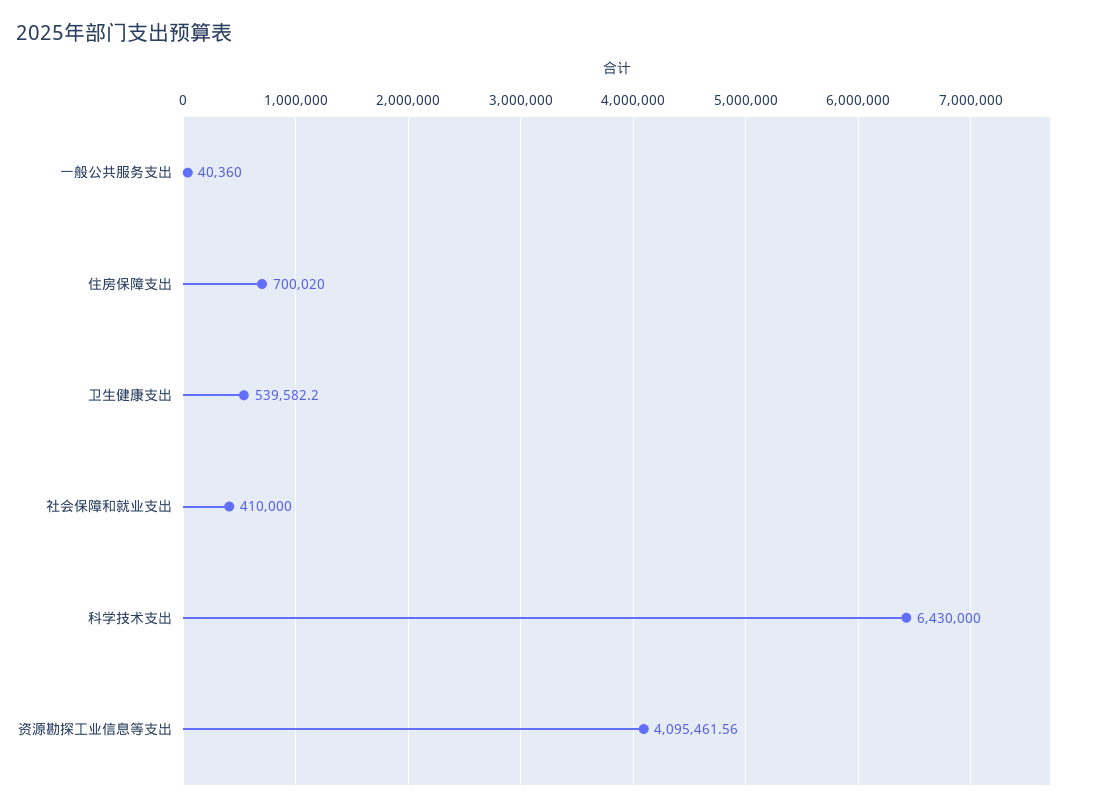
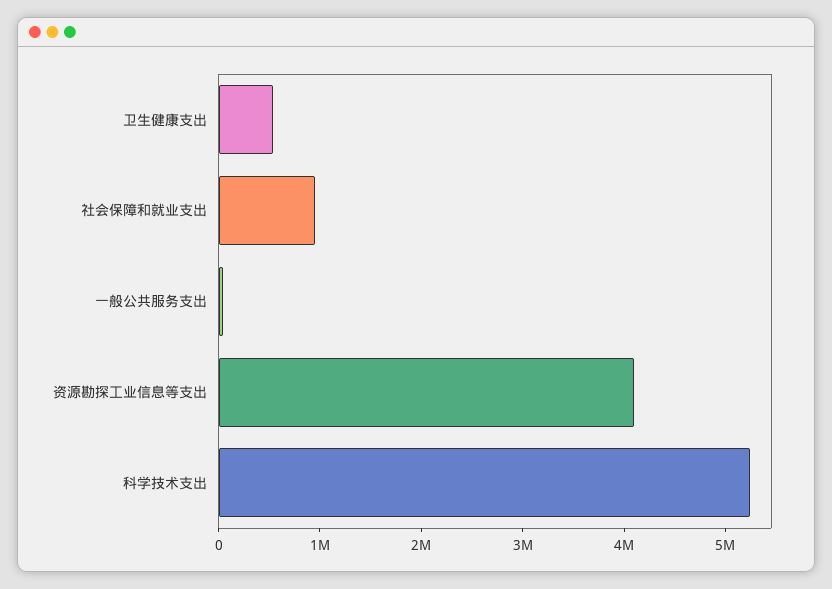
住房保障支出: 700020 -> none
社会保障和就业支出: 410000 -> 1000000
科学技术支出: 6430000 -> 5200000

